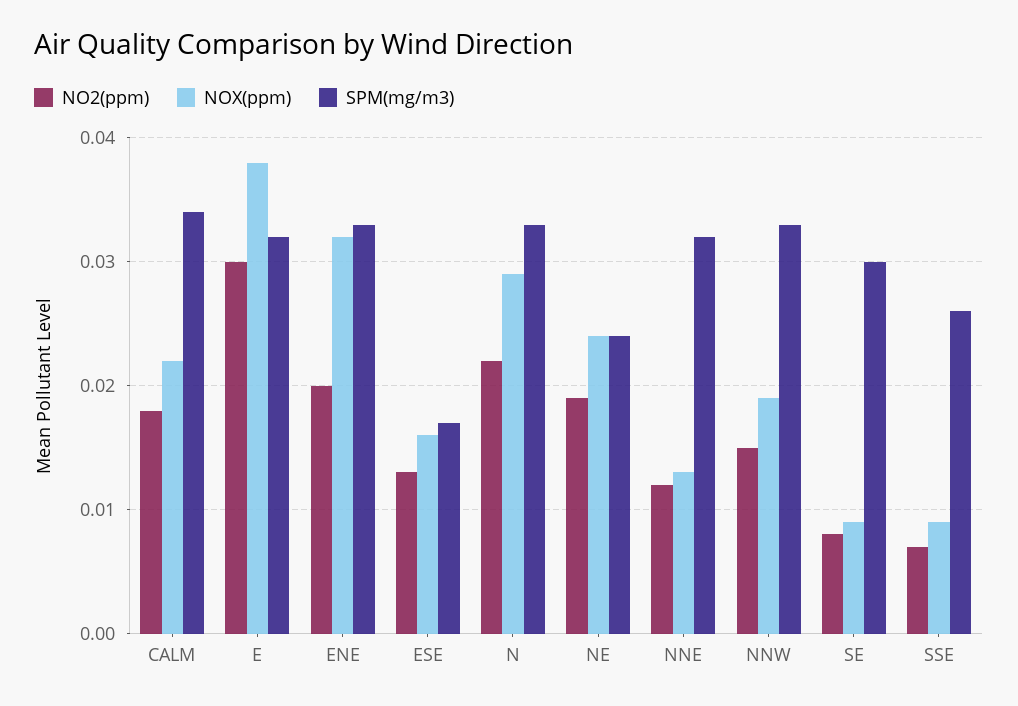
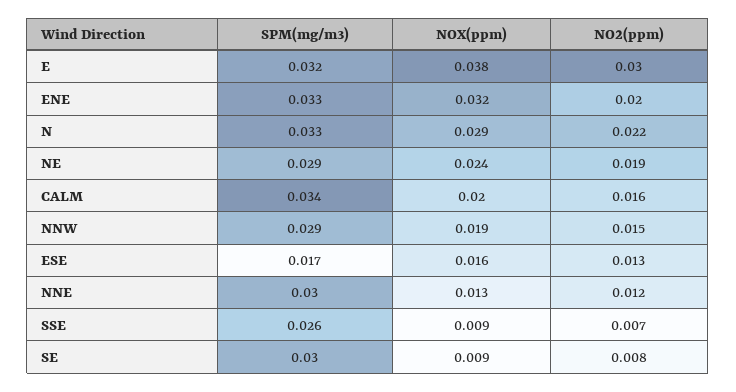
NO2(ppm), CALM: 0.018 -> 0.016
NOX(ppm), CALM: 0.022 -> 0.02
SPM(mg/m3), NE: 0.024 -> 0.029
SPM(mg/m3), NNE: 0.032 -> 0.03
SPM(mg/m3), NNW: 0.033 -> 0.029

